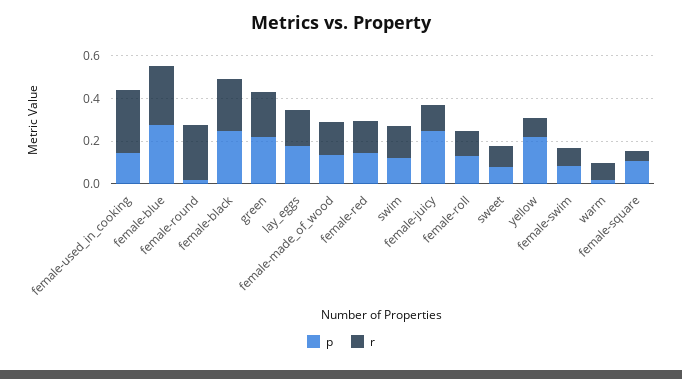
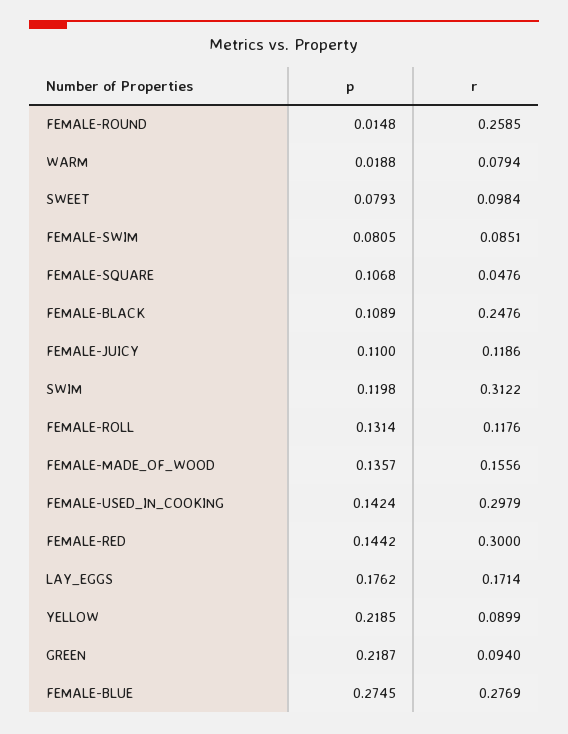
p, female-black: 0.25 -> 0.1089
r, green: 0.2 -> 0.094
r, female-red: 0.15 -> 0.3
r, swim: 0.15 -> 0.3122
p, female-juicy: 0.25 -> 0.11

